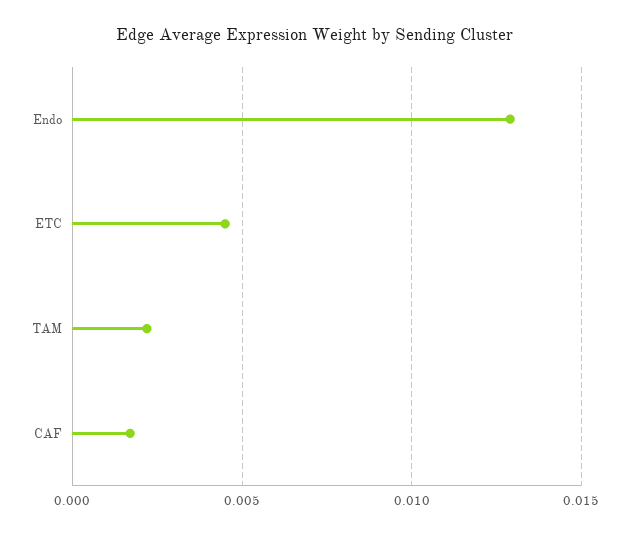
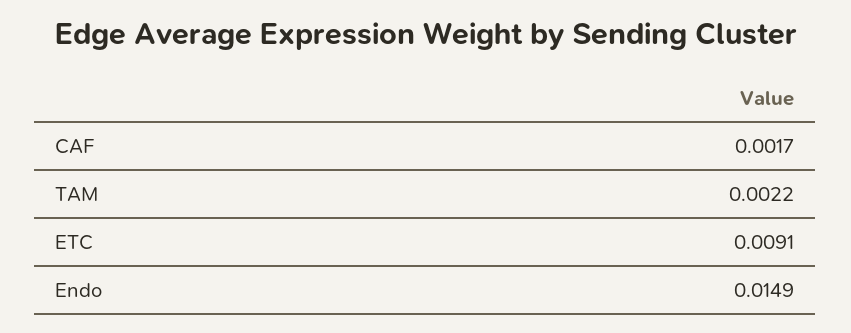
Endo: 0.013 -> 0.0149
ETC: 0.0045 -> 0.0091

